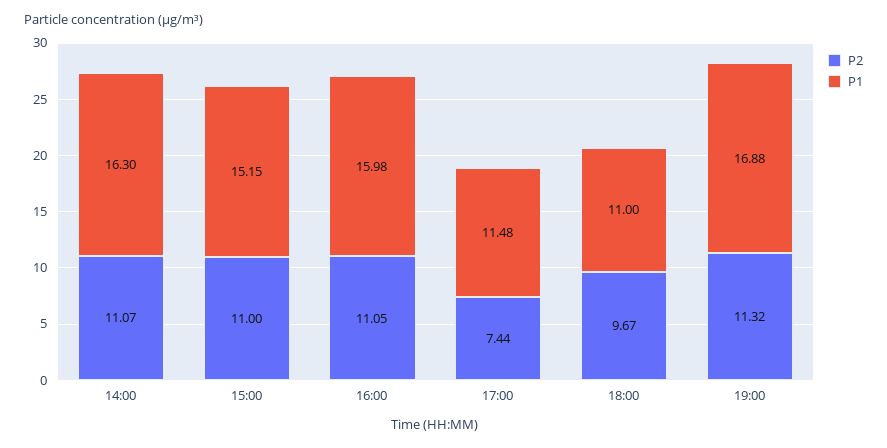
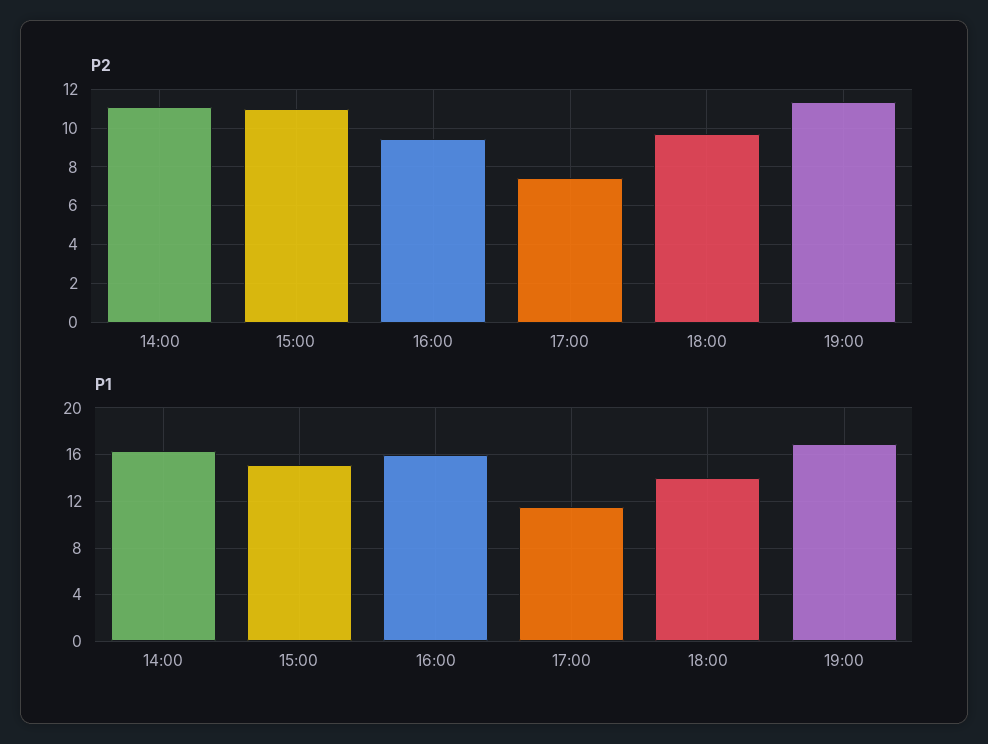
P2, 16:00: 11.05 -> 9.5
P1, 18:00: 11 -> 14

